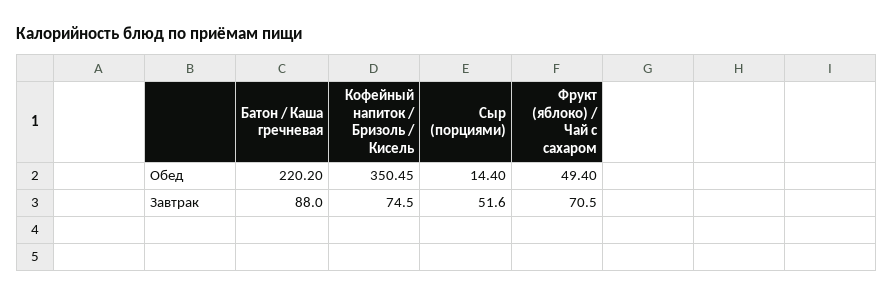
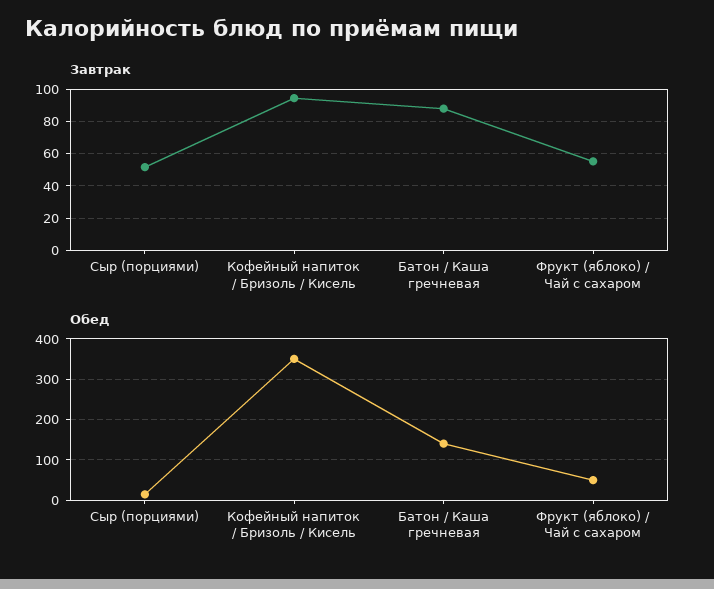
Обед, Батон / Каша гречневая: 220.2 -> 140
Завтрак, Кофейный напиток / Бризоль / Кисель: 74.5 -> 95
Завтрак, Фрукт (яблоко) / Чай с сахаром: 70.5 -> 55

